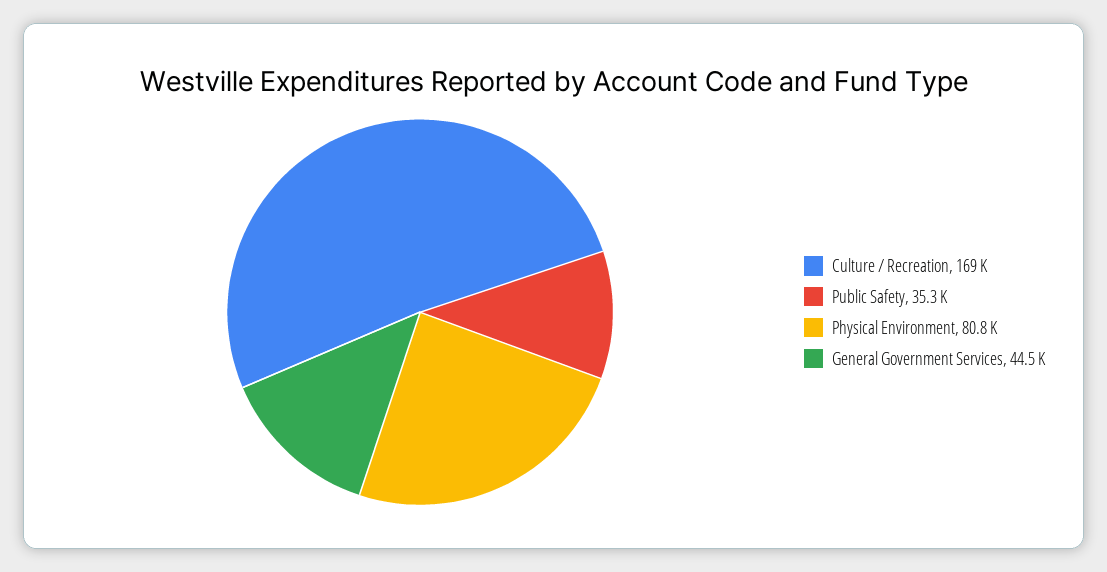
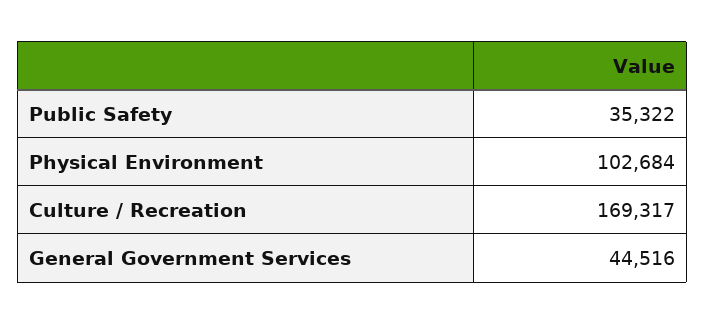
Physical Environment: 80800 -> 102684

